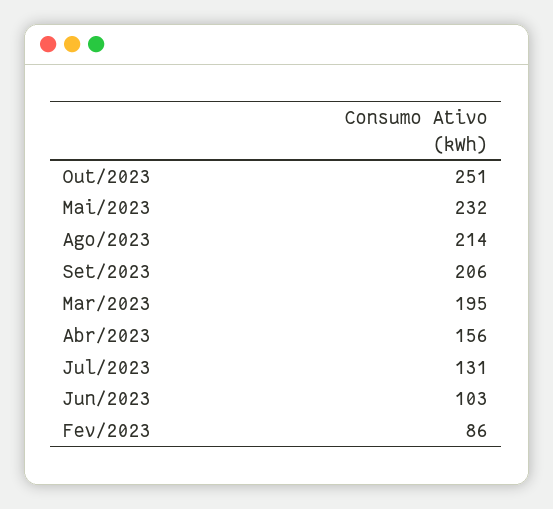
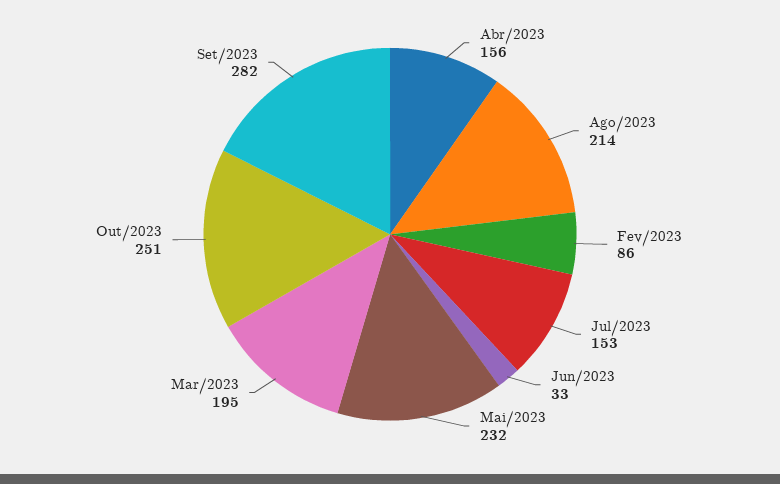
Set/2023: 206 -> 282
Jul/2023: 131 -> 153
Jun/2023: 103 -> 33

